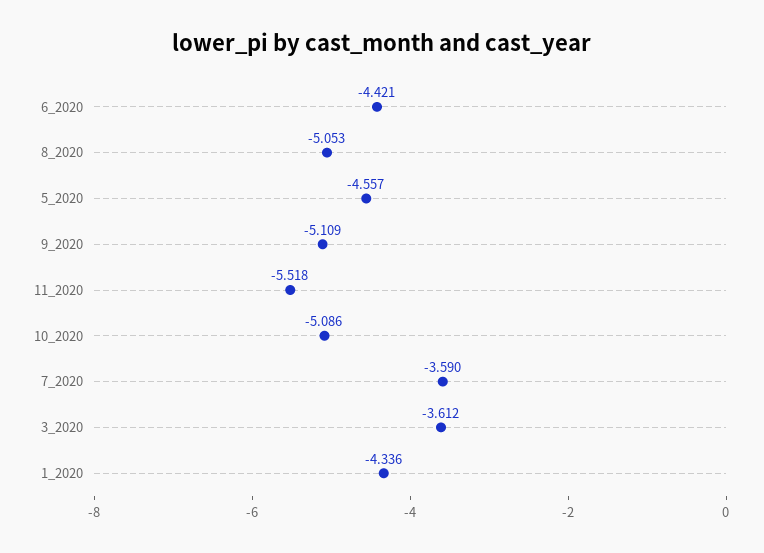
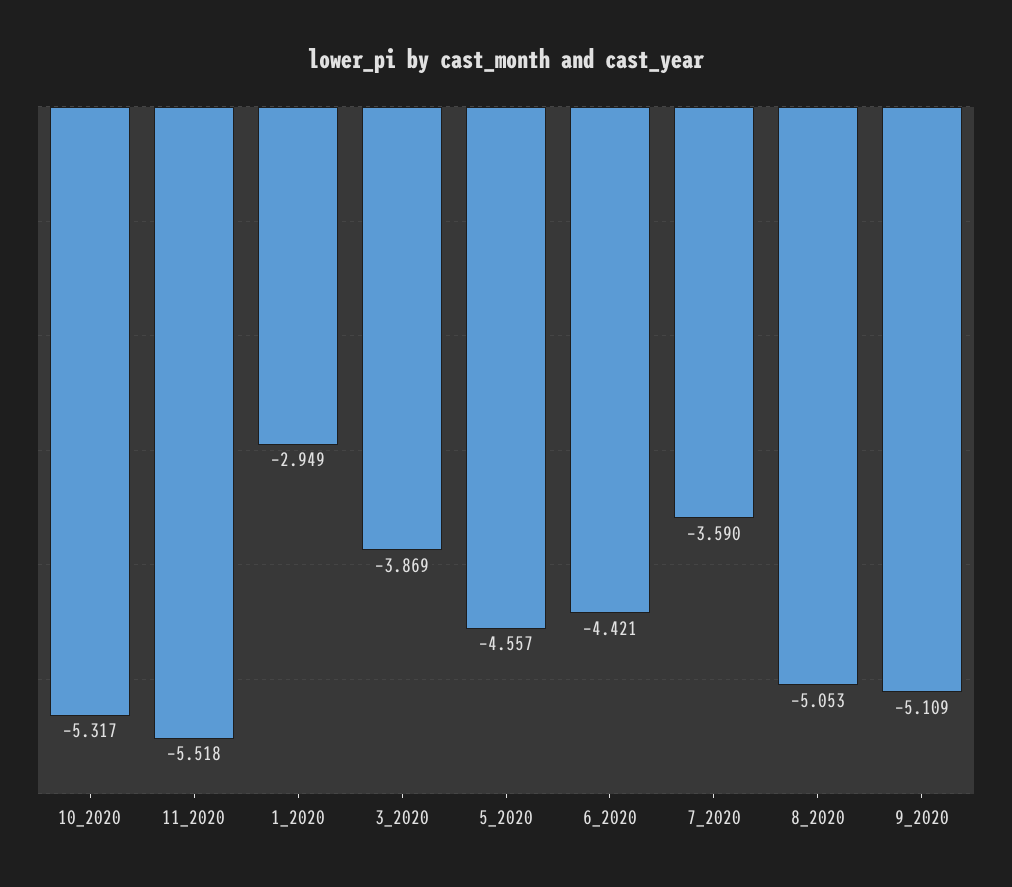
10_2020: -5.086 -> -5.317
3_2020: -3.612 -> -3.869
1_2020: -4.336 -> -2.949

